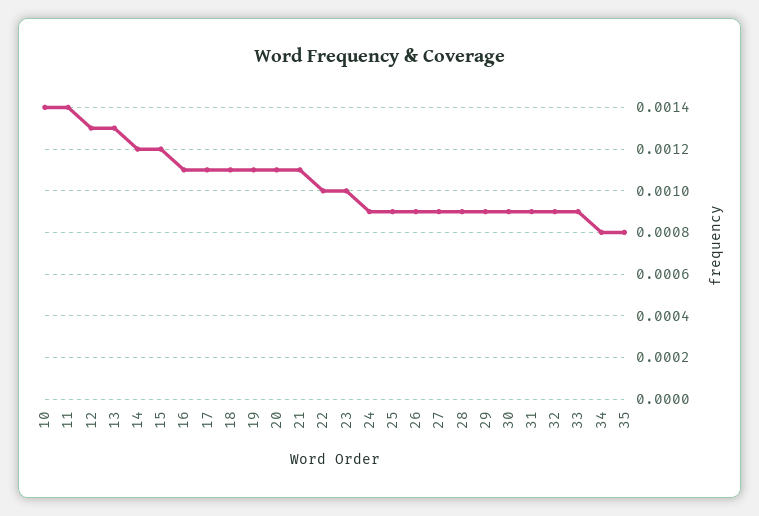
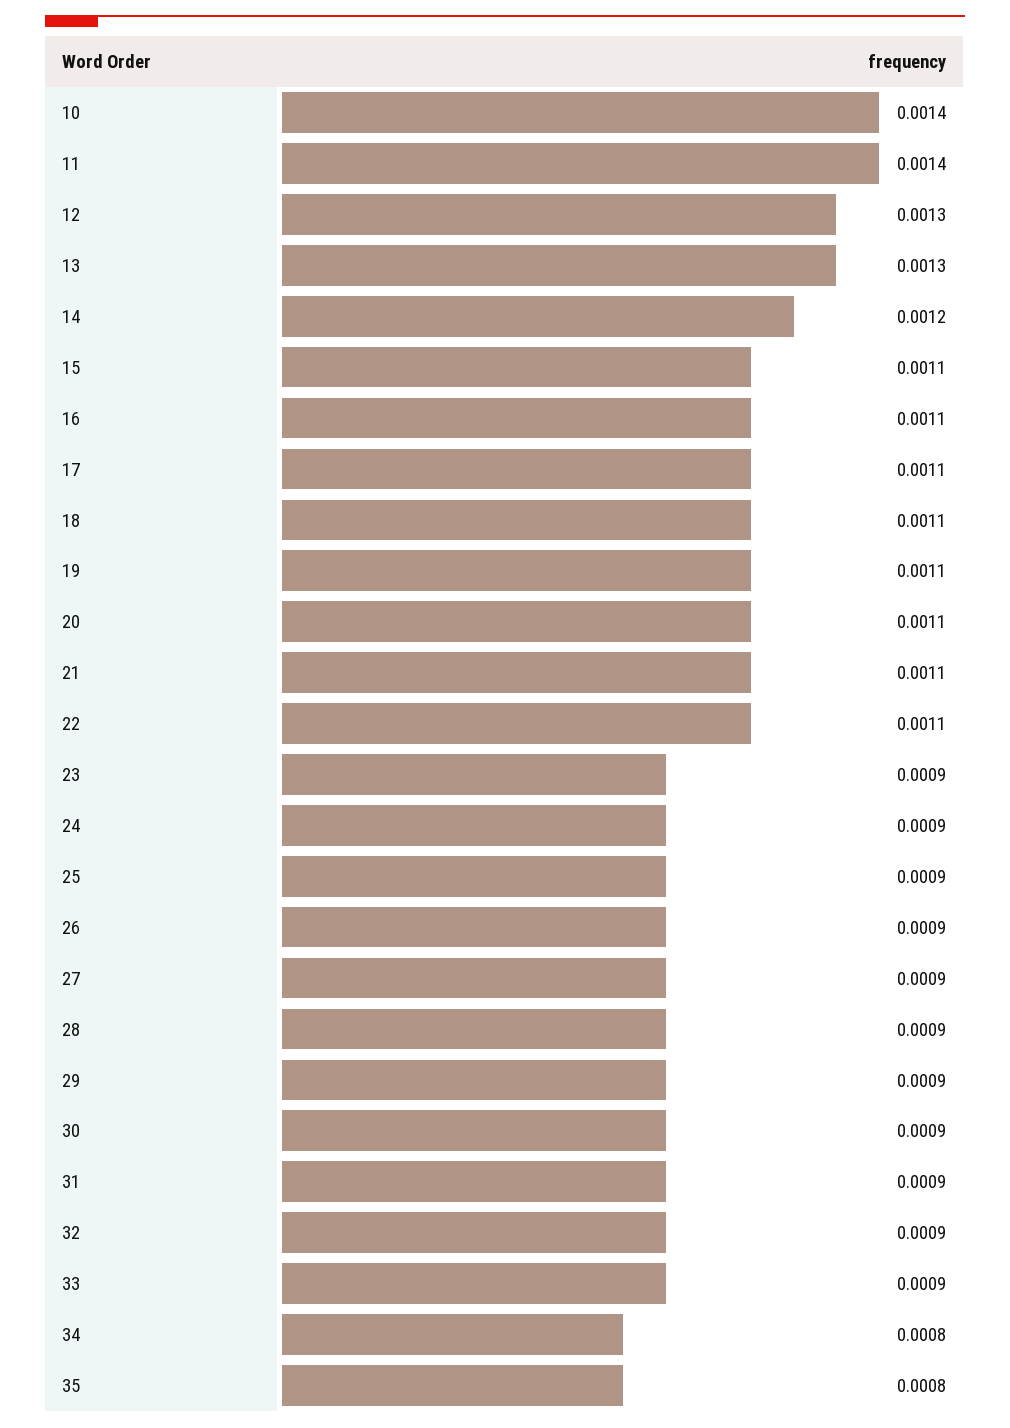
15: 0.0012 -> 0.0011
22: 0.001 -> 0.0011
23: 0.001 -> 0.0009

